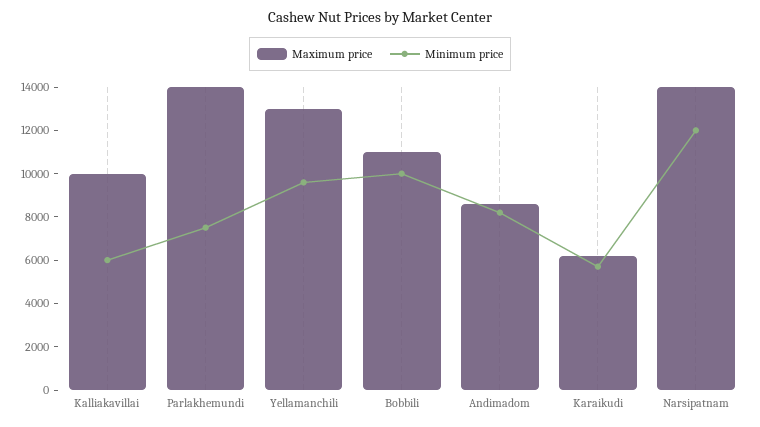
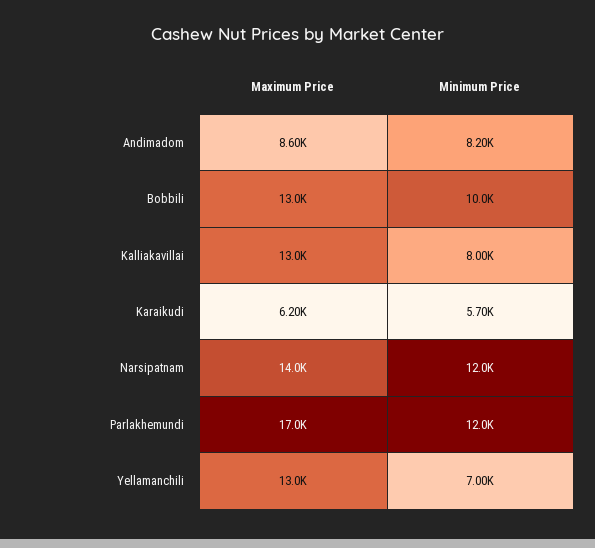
Maximum price, Kalliakavillai: 10000 -> 13000
Minimum price, Kalliakavillai: 6000 -> 8000
Maximum price, Parlakhemundi: 14000 -> 17000
Minimum price, Parlakhemundi: 7500 -> 12000
Minimum price, Yellamanchili: 9500 -> 7000
Maximum price, Bobbili: 11000 -> 13000

